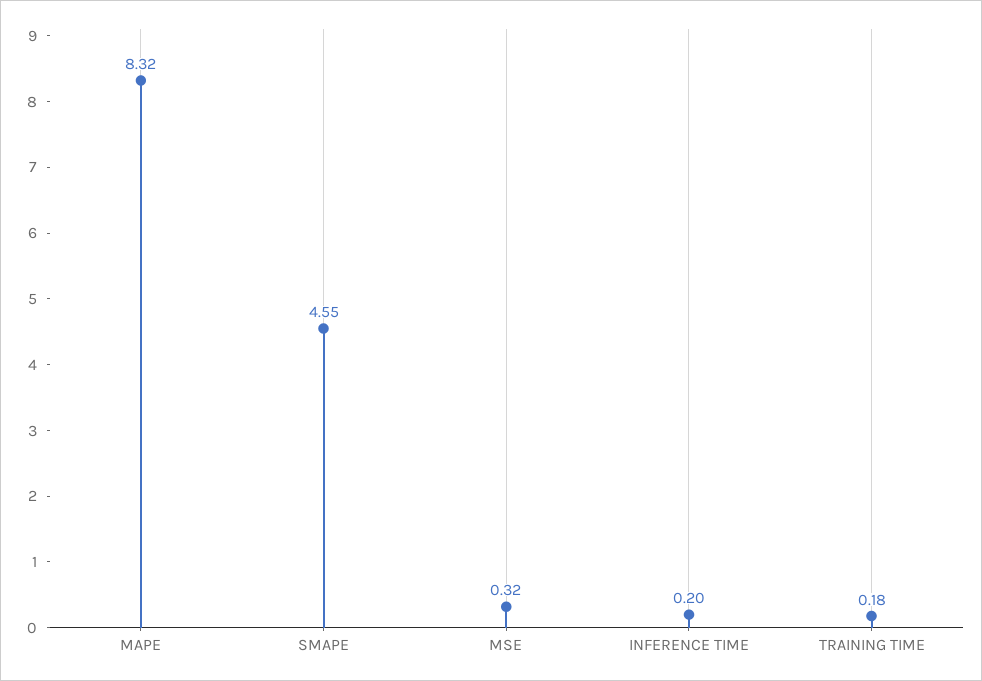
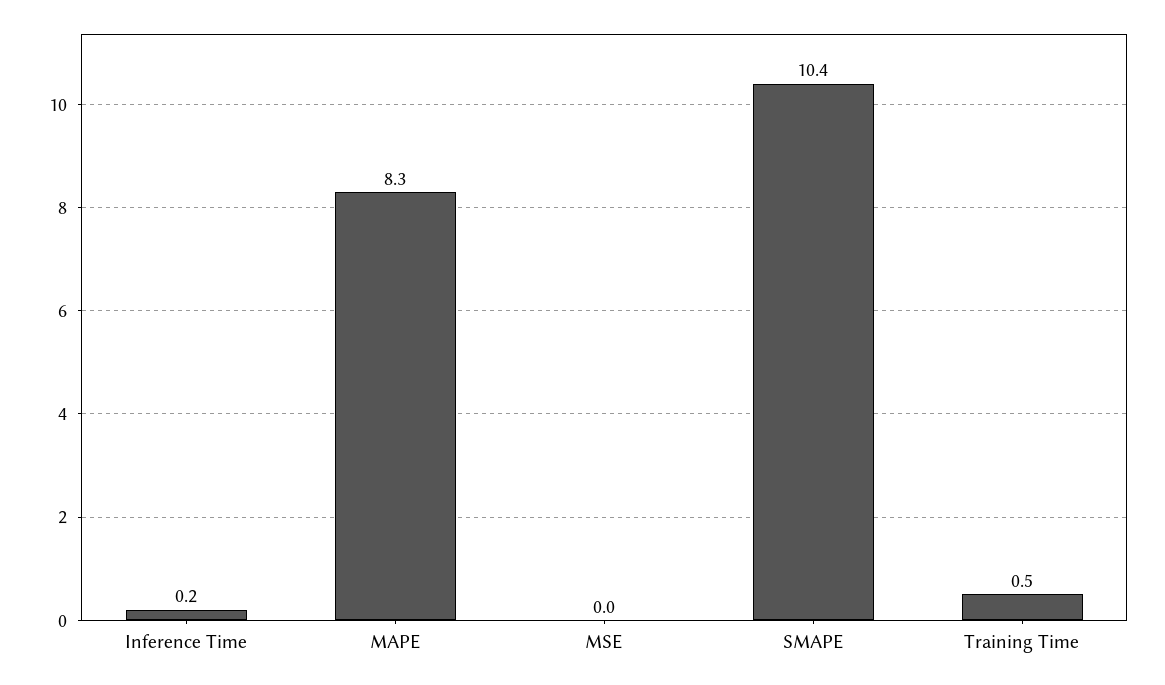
SMAPE: 4.55 -> 10.4
MSE: 0.32 -> 0
TRAINING TIME: 0.18 -> 0.5

